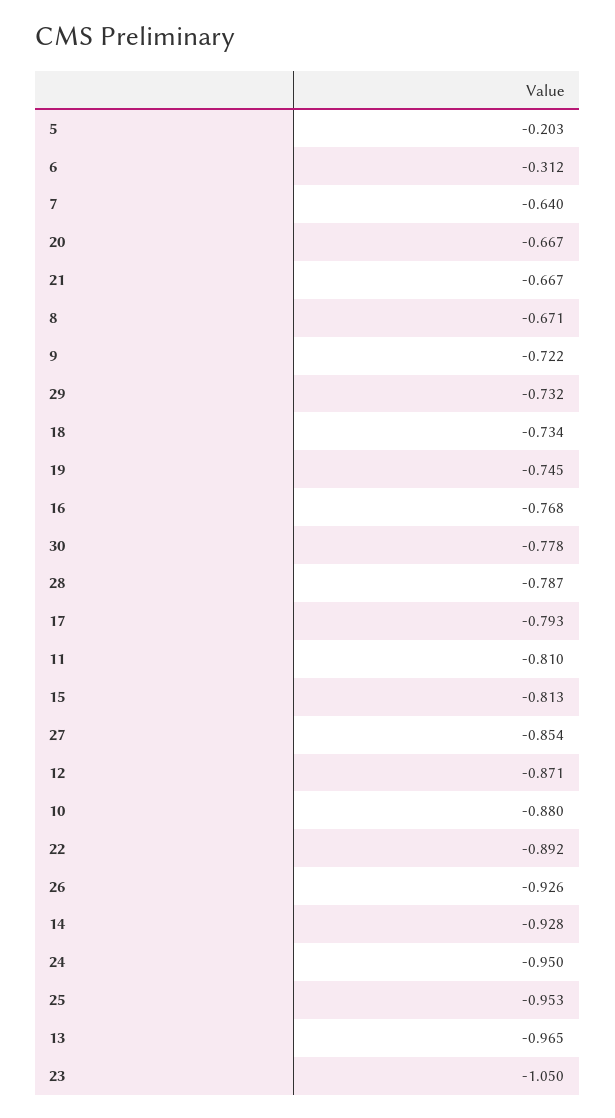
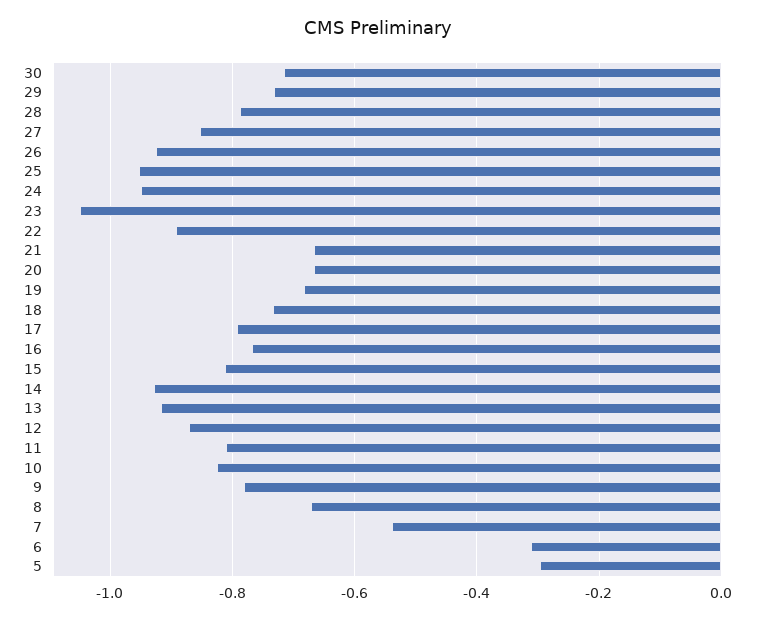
5: -0.203 -> -0.3
7: -0.64 -> -0.54
9: -0.722 -> -0.78
19: -0.745 -> -0.68
30: -0.778 -> -0.72
10: -0.88 -> -0.82
13: -0.965 -> -0.92

